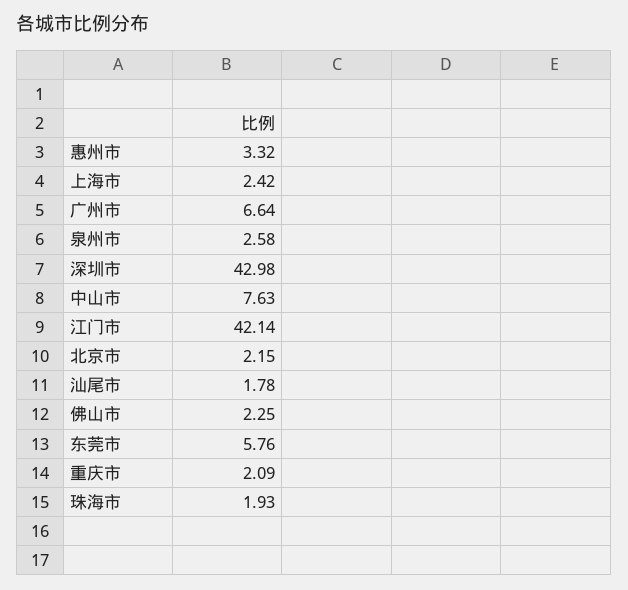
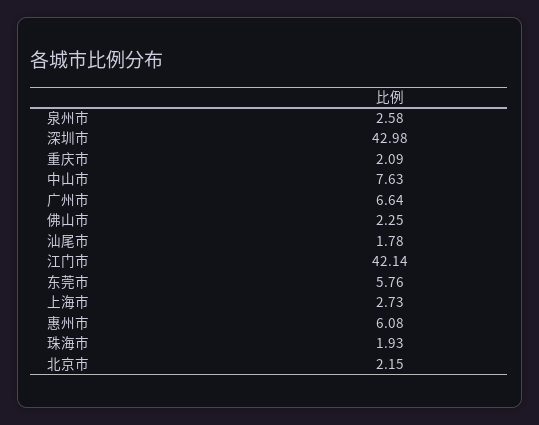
惠州市: 3.32 -> 6.08
上海市: 2.42 -> 2.73

